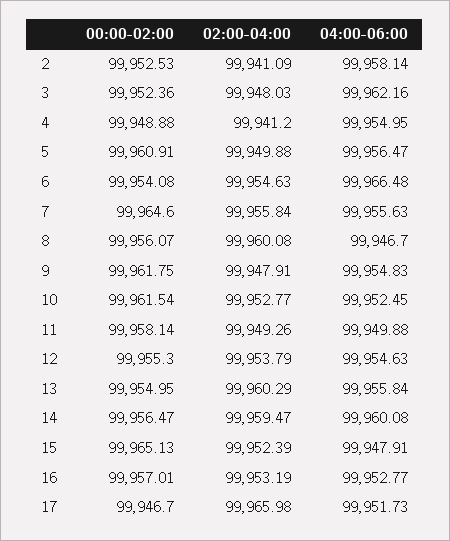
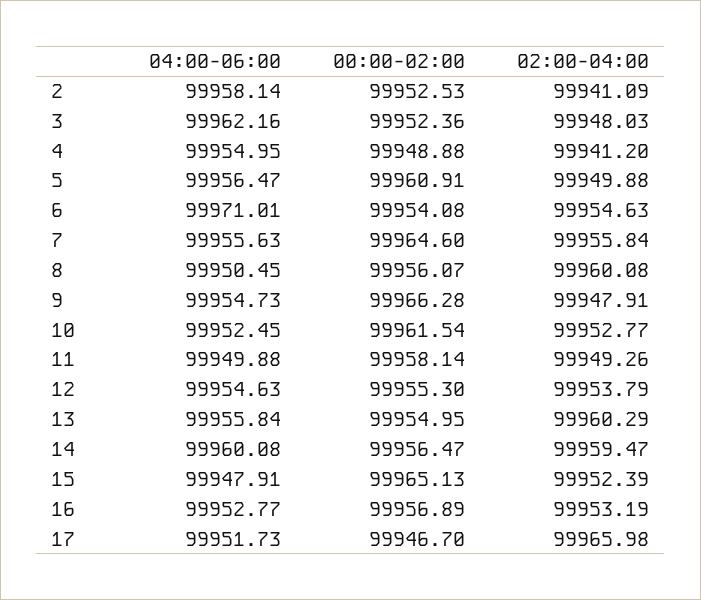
04:00-06:00, 6: 99966.48 -> 99971.01
04:00-06:00, 8: 99946.7 -> 99950.45
00:00-02:00, 9: 99961.75 -> 99966.28
04:00-06:00, 9: 99954.83 -> 99954.73
00:00-02:00, 16: 99957.01 -> 99956.89

